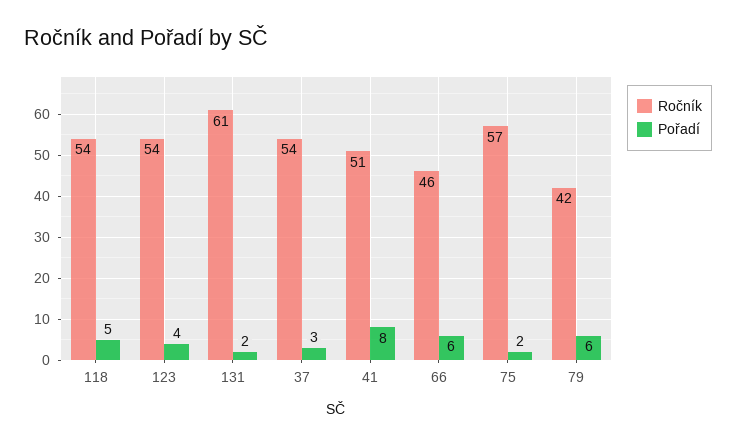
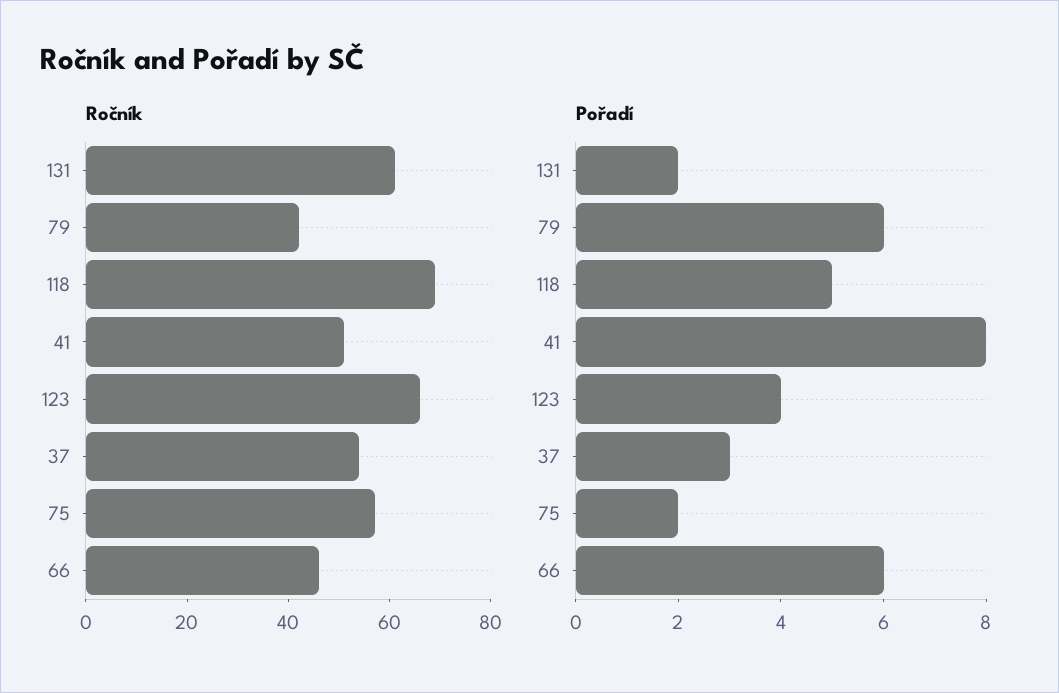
Ročník, 118: 54 -> 70
Ročník, 123: 54 -> 65

